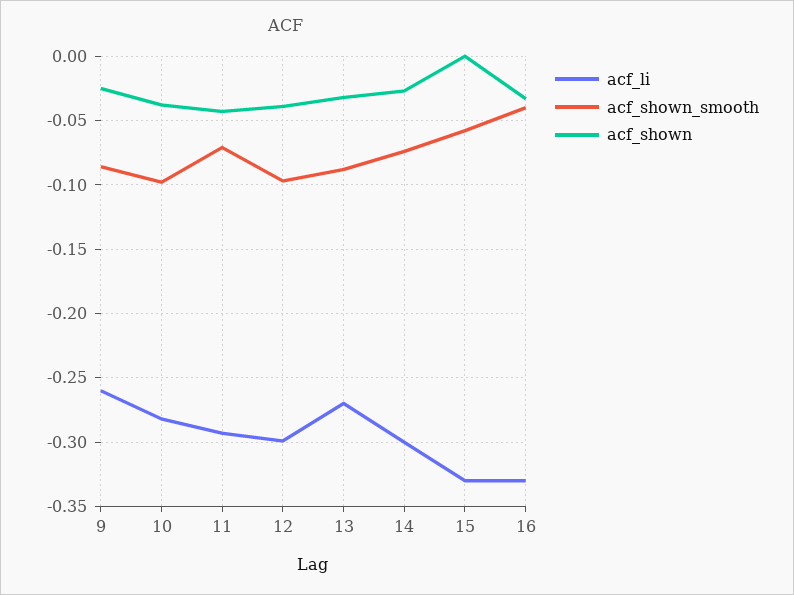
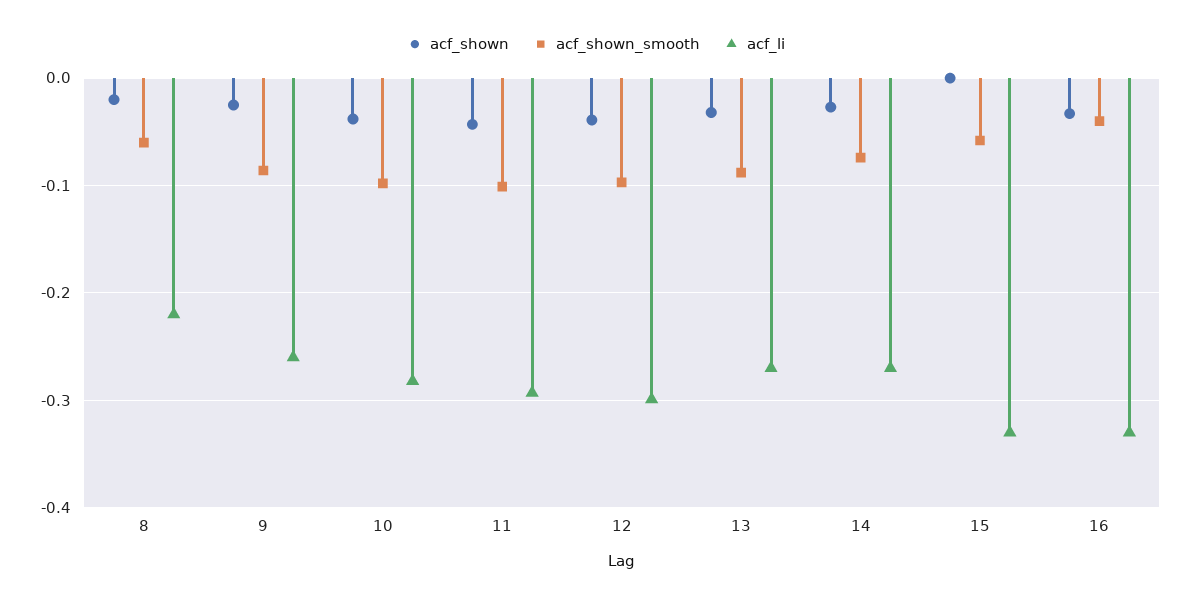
acf_shown_smooth, 11: -0.07 -> -0.1
acf_li, 14: -0.3 -> -0.27
acf_shown, 8: none -> -0.02
acf_shown_smooth, 8: none -> -0.06
acf_li, 8: none -> -0.22

